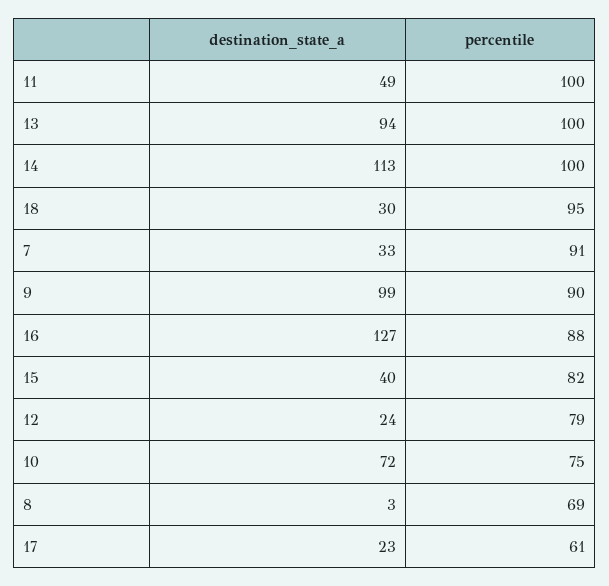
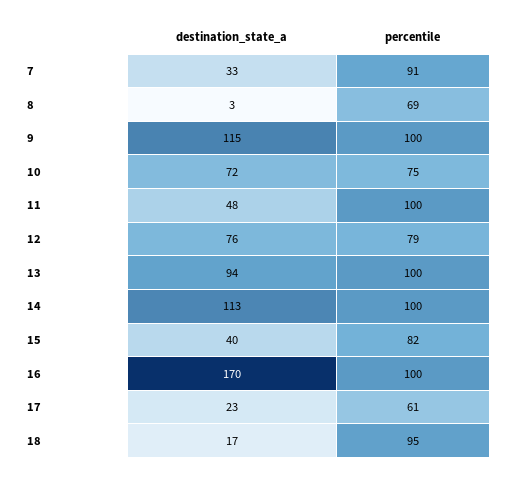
destination_state_a, 11: 49 -> 48
destination_state_a, 18: 30 -> 17
destination_state_a, 9: 99 -> 115
percentile, 9: 90 -> 100
destination_state_a, 16: 127 -> 170
percentile, 16: 88 -> 100
destination_state_a, 12: 24 -> 76

